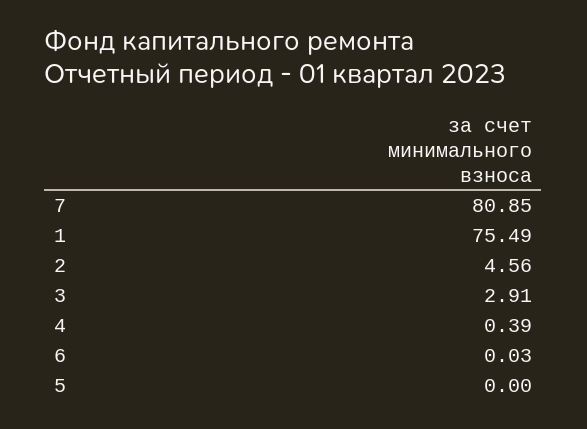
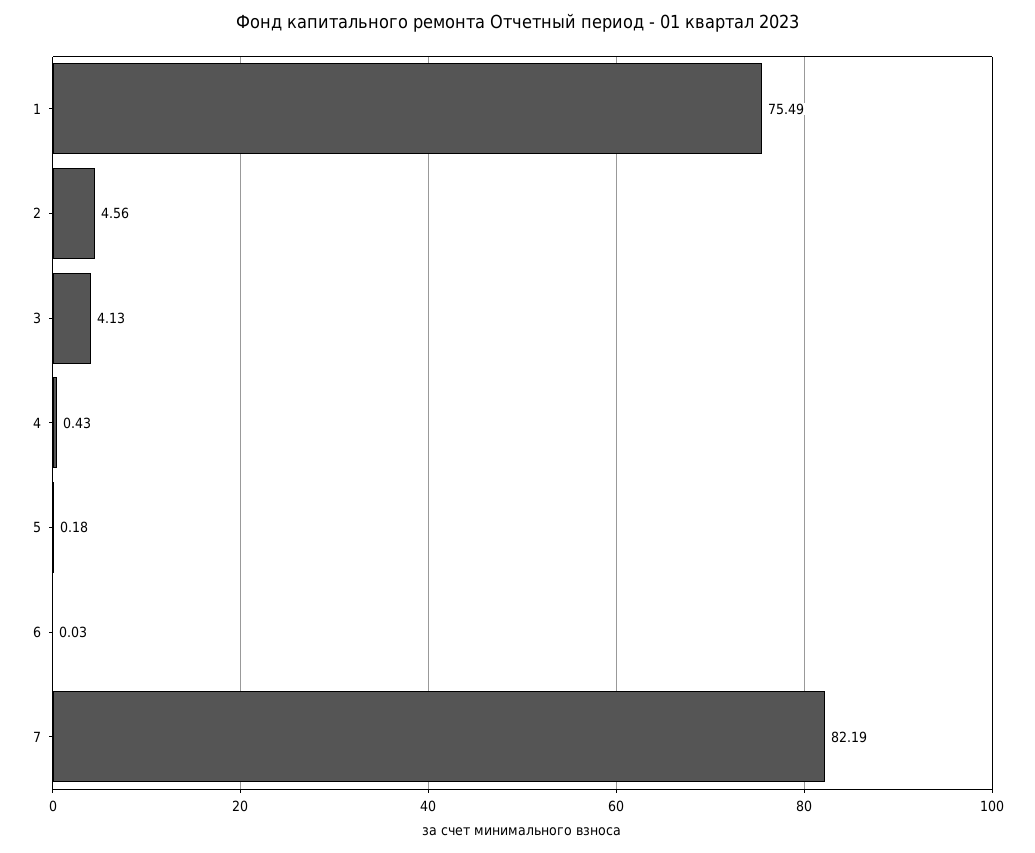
7: 80.85 -> 82.19
3: 2.91 -> 4.13
4: 0.39 -> 0.43
5: 0 -> 0.18

